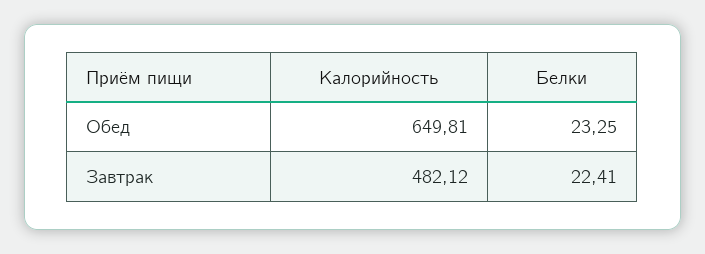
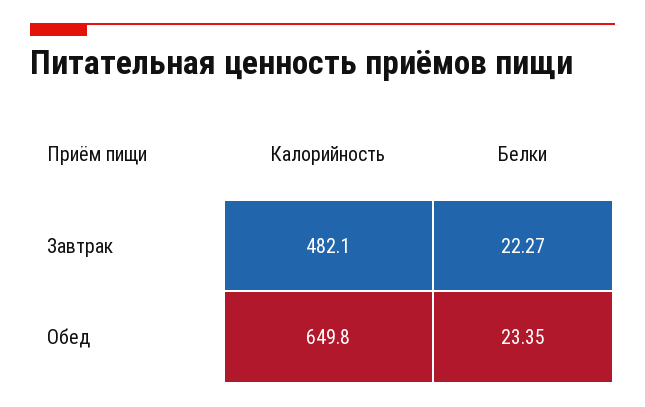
Белки, Обед: 23.25 -> 23.35
Белки, Завтрак: 22.41 -> 22.27

